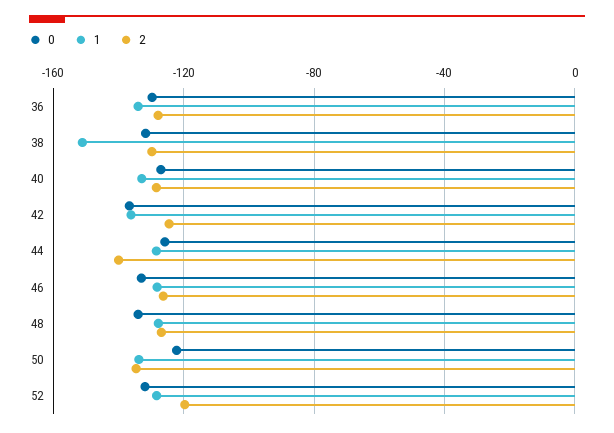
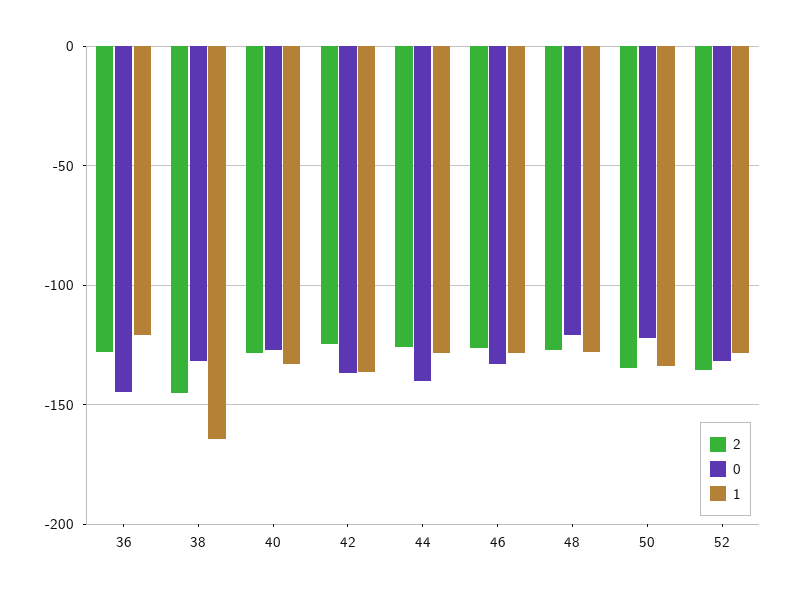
0, 36: -130 -> -145
1, 36: -135 -> -120
1, 38: -150 -> -165
2, 38: -130 -> -145
0, 44: -125 -> -140
2, 44: -140 -> -125
0, 48: -135 -> -120
2, 52: -120 -> -135

